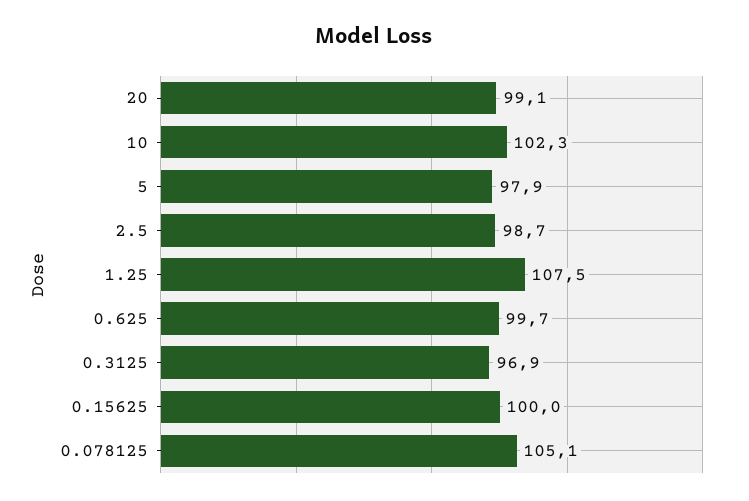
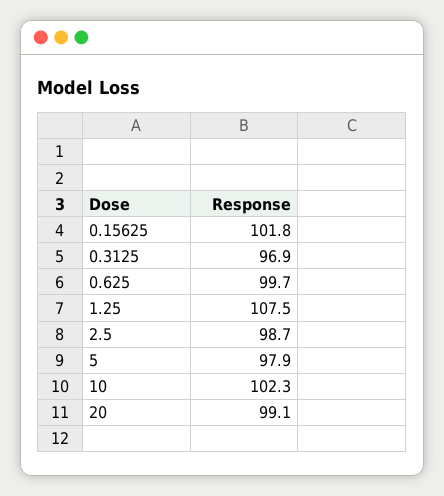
0.15625: 100 -> 101.8
0.078125: 105.1 -> none

